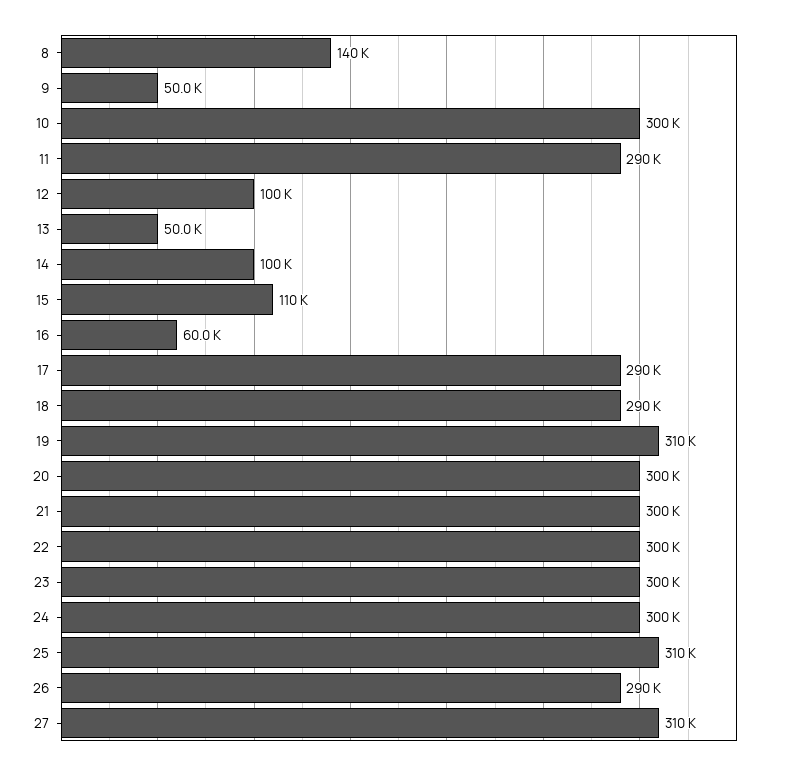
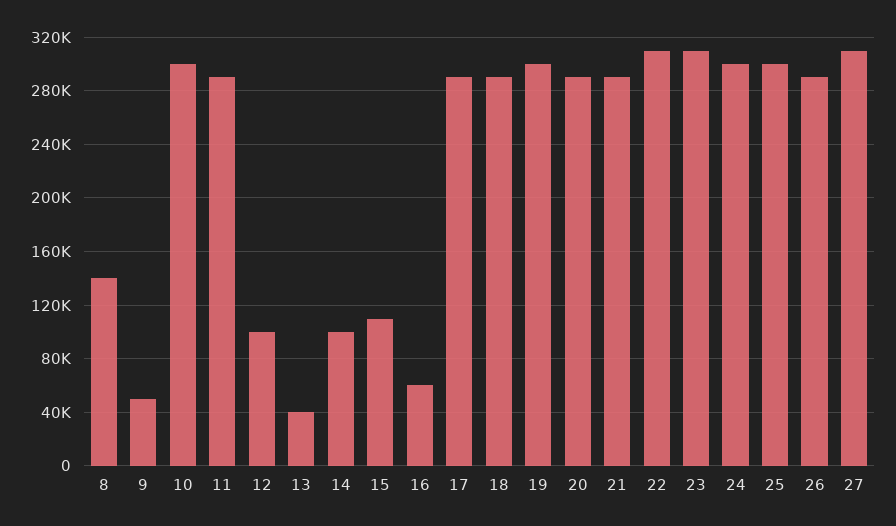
13: 50000 -> 40000
19: 310000 -> 300000
20: 300000 -> 290000
21: 300000 -> 290000
22: 300000 -> 310000
23: 300000 -> 310000
25: 310000 -> 300000

